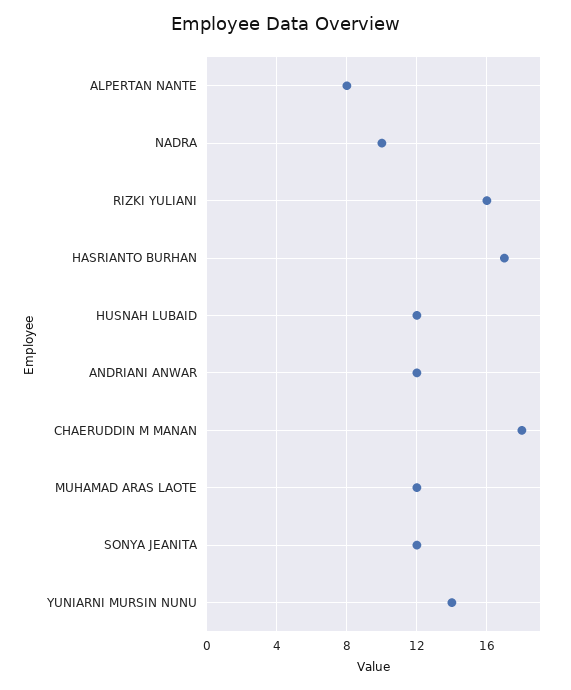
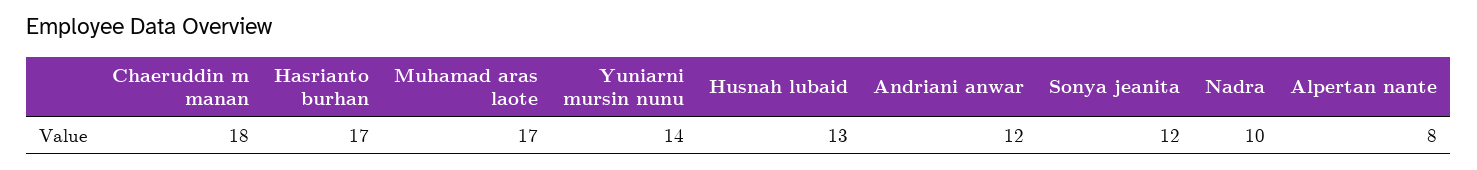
RIZKI YULIANI: 16 -> none
HUSNAH LUBAID: 12 -> 13
MUHAMAD ARAS LAOTE: 12 -> 17

